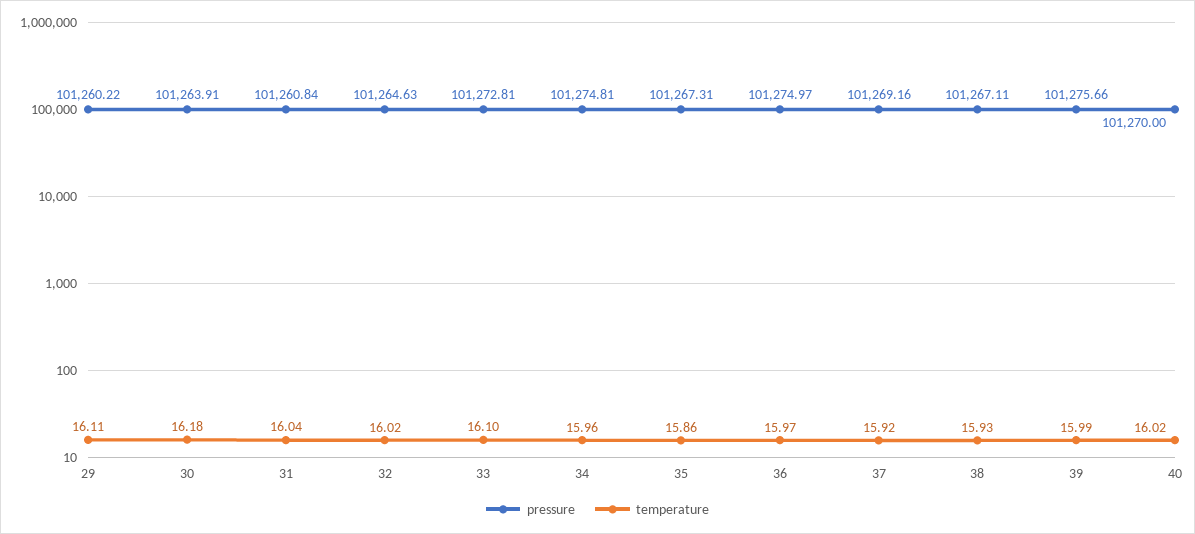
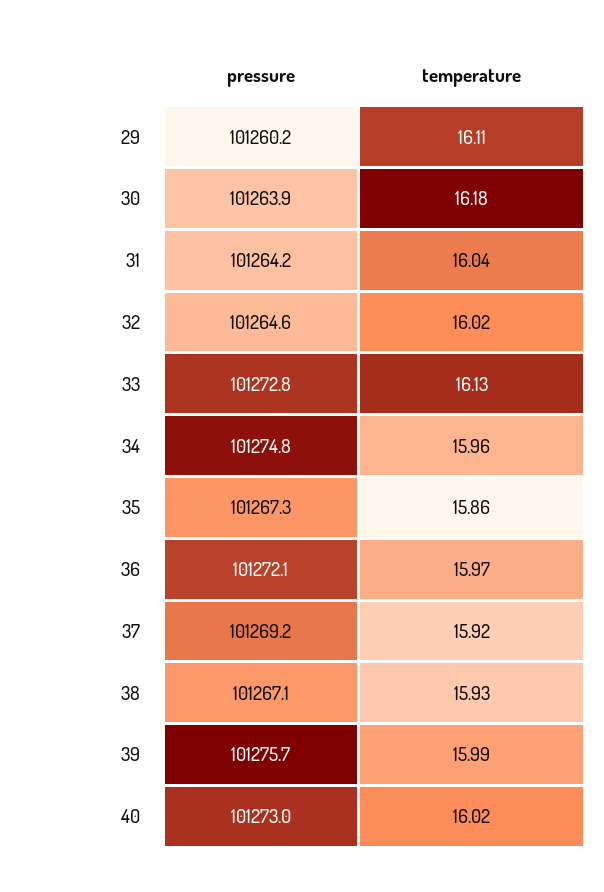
pressure, 31: 101260.84 -> 101264.2
temperature, 33: 16.1 -> 16.13
pressure, 36: 101274.97 -> 101272.1
pressure, 40: 101270 -> 101273

